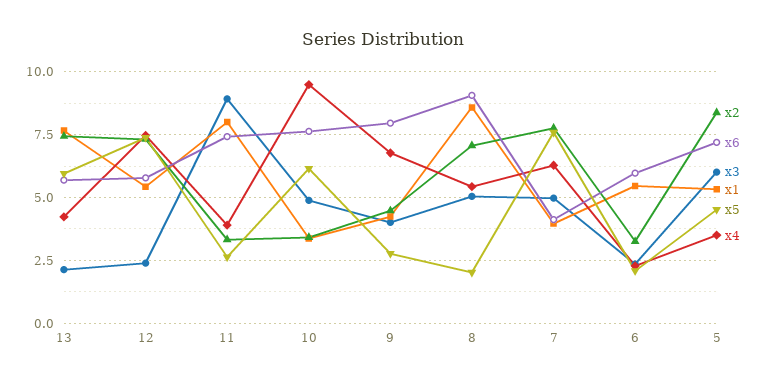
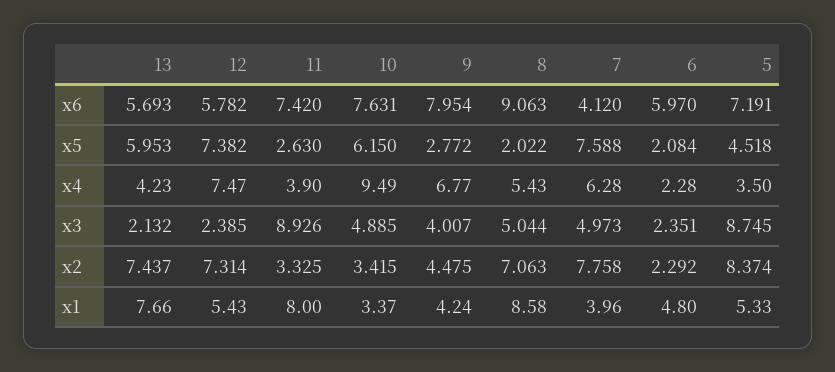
x2, 6: 3.25 -> 2.292
x1, 6: 5.5 -> 4.8
x3, 5: 6 -> 8.745

